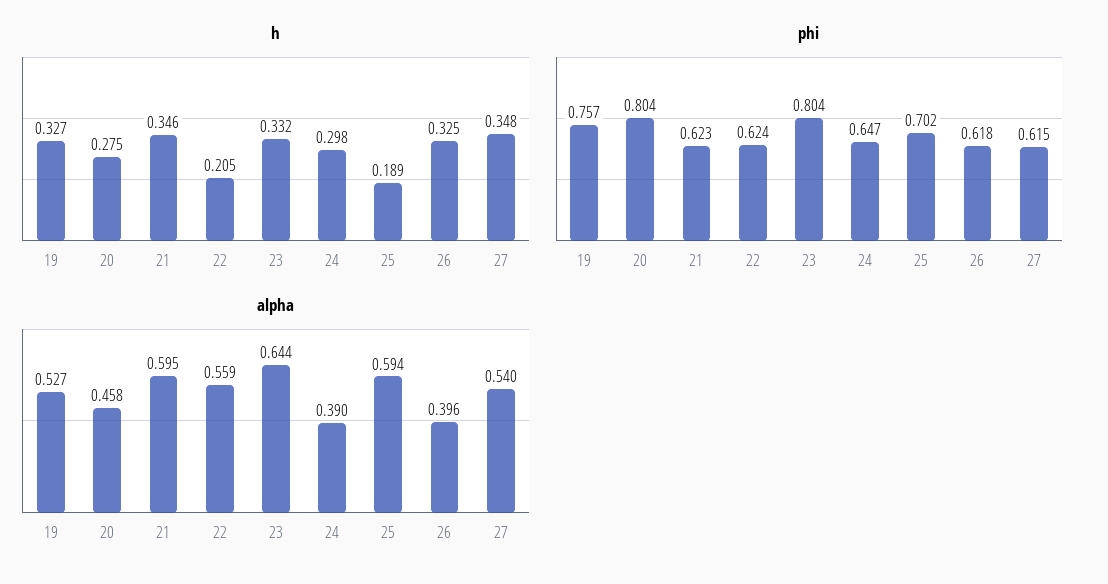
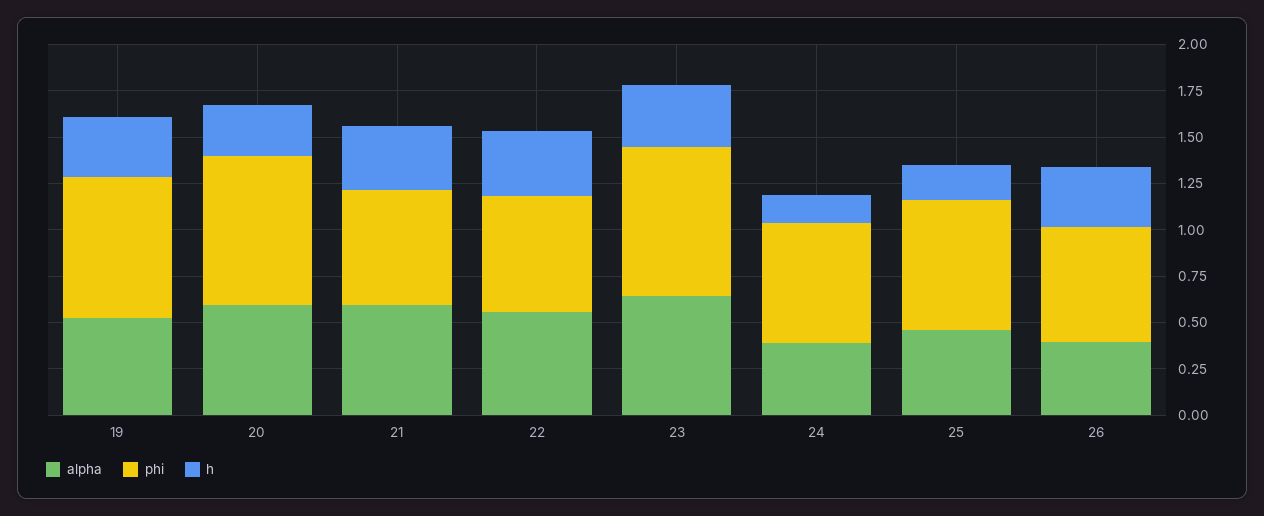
h, 22: 0.205 -> 0.35
h, 24: 0.298 -> 0.15
h, 27: 0.348 -> none
phi, 27: 0.615 -> none
alpha, 20: 0.458 -> 0.6
alpha, 25: 0.594 -> 0.45
alpha, 27: 0.54 -> none

